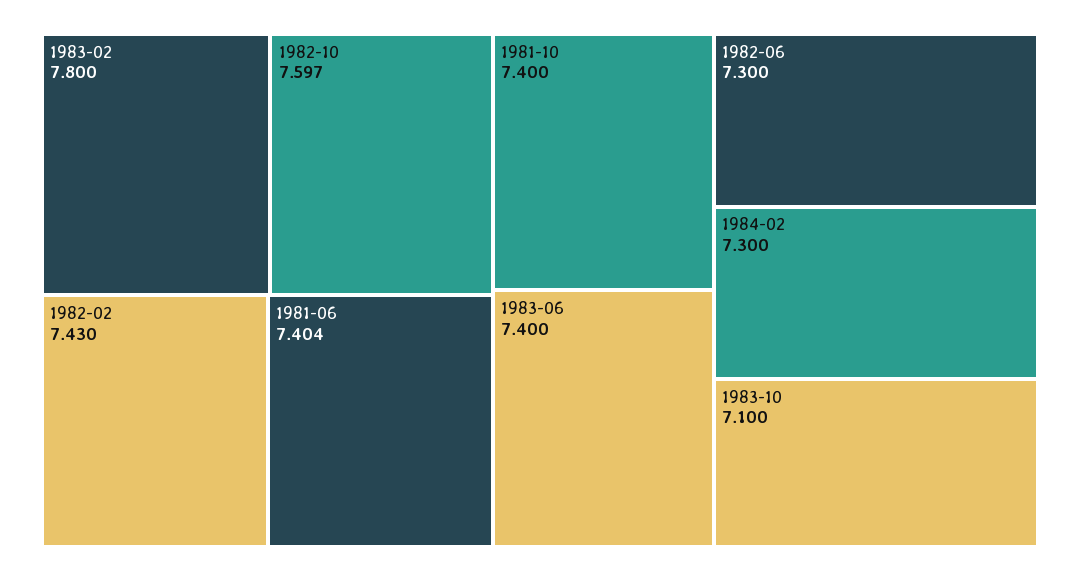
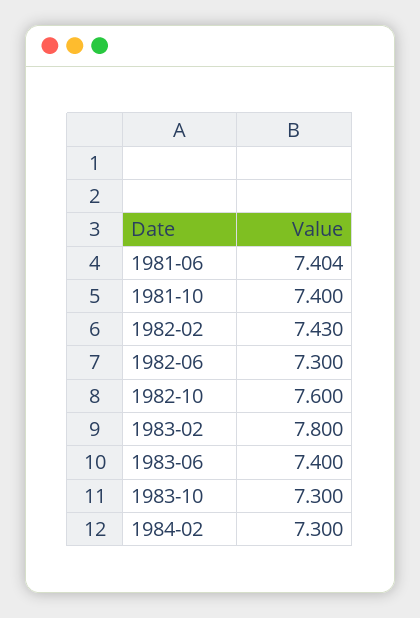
1982-10: 7.597 -> 7.6
1983-10: 7.1 -> 7.3

